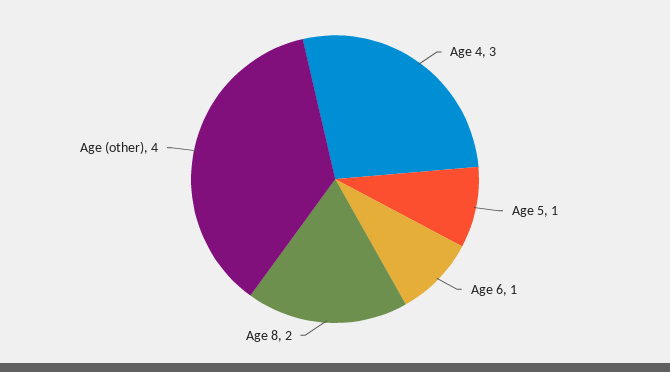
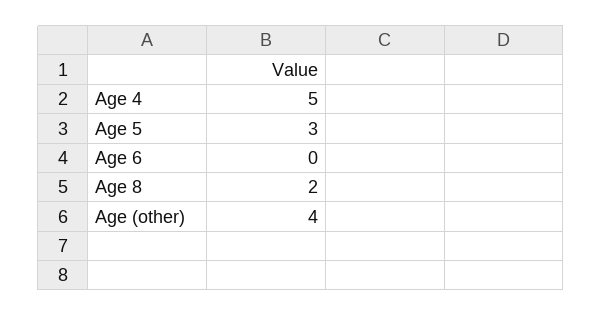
Age 4: 3 -> 5
Age 5: 1 -> 3
Age 6: 1 -> 0

